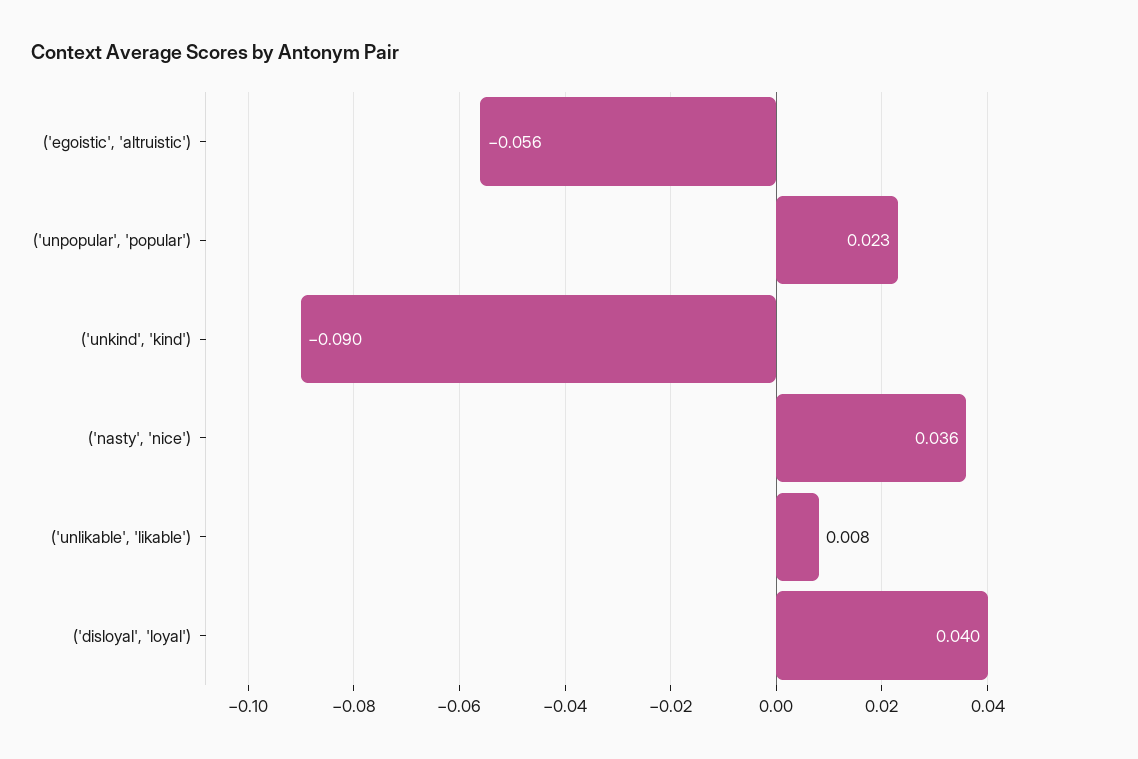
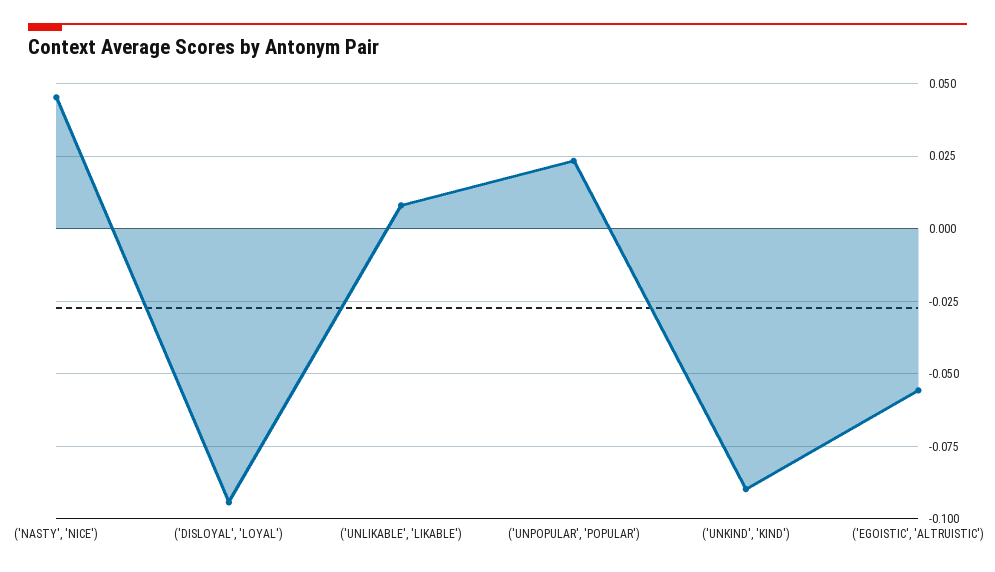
('nasty', 'nice'): 0.036 -> 0.045
('disloyal', 'loyal'): 0.04 -> -0.095

